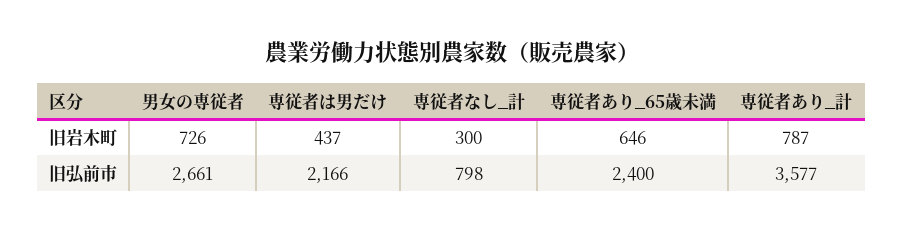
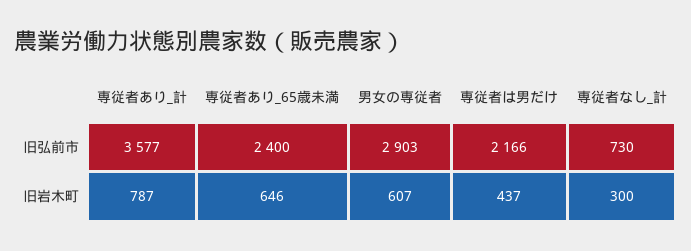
男女の専従者, 旧岩木町: 726 -> 607
男女の専従者, 旧弘前市: 2661 -> 2903
専従者なし_計, 旧弘前市: 798 -> 730

